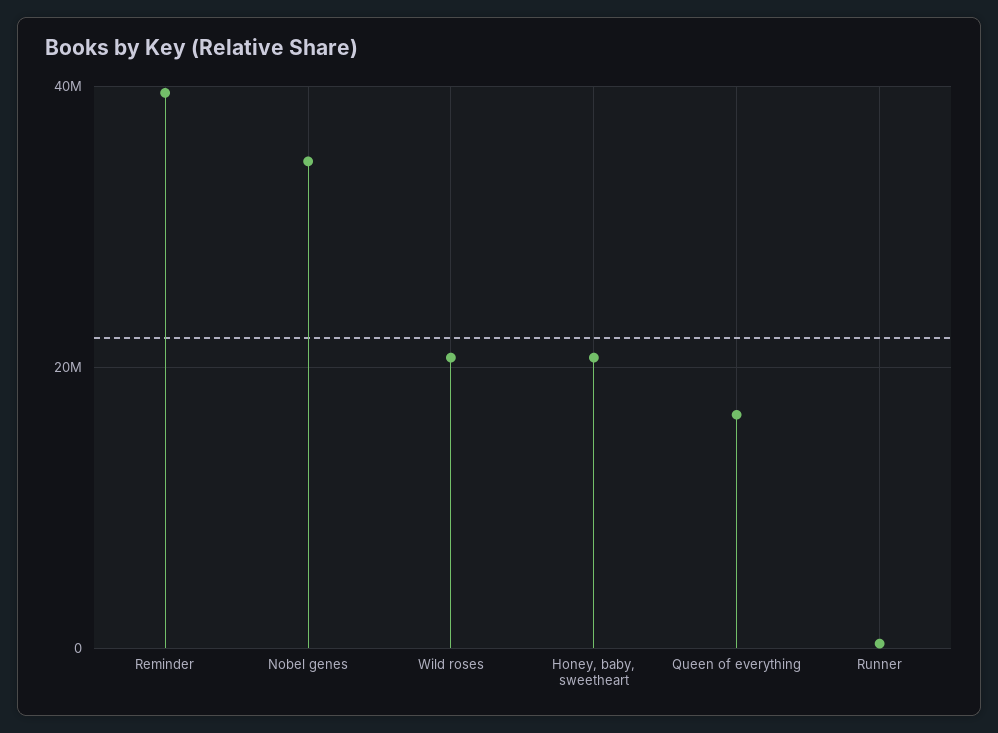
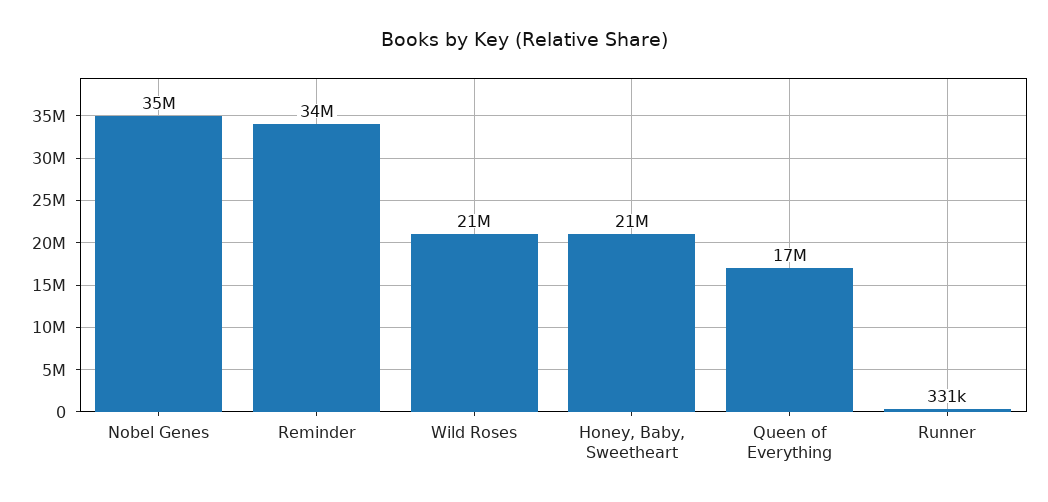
Reminder: 40000000 -> 34000000

